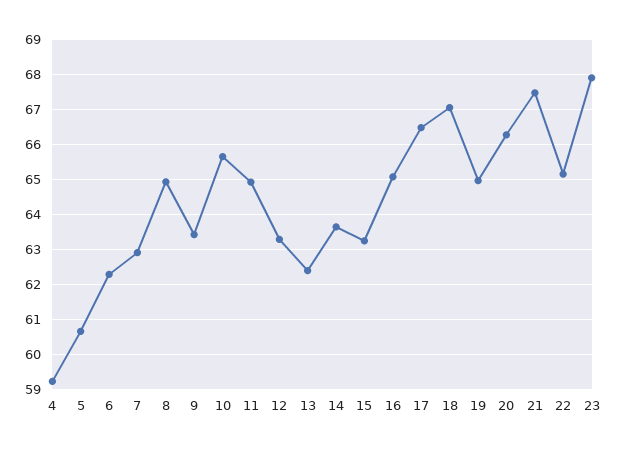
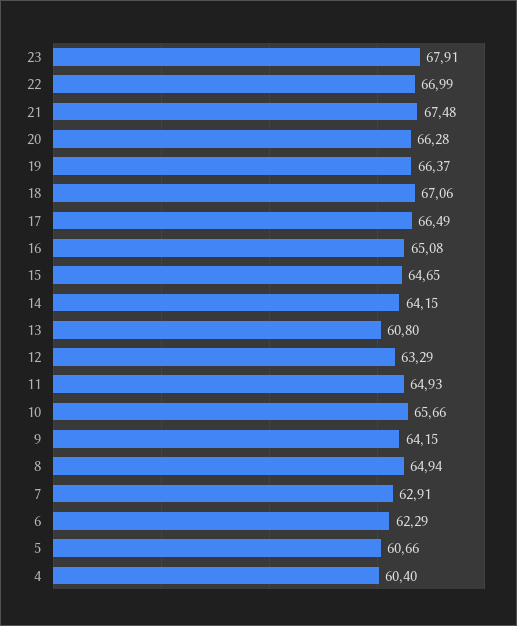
4: 59.2 -> 60.4
9: 63.4 -> 64.15
13: 62.4 -> 60.8
14: 63.6 -> 64.15
15: 63.2 -> 64.65
19: 65 -> 66.37
22: 65.2 -> 66.99

